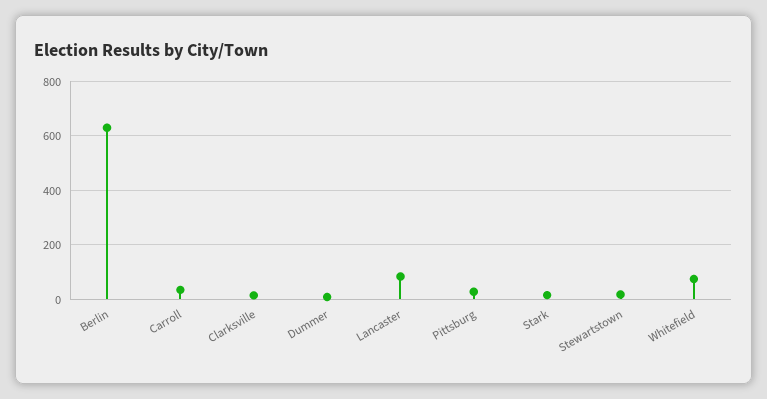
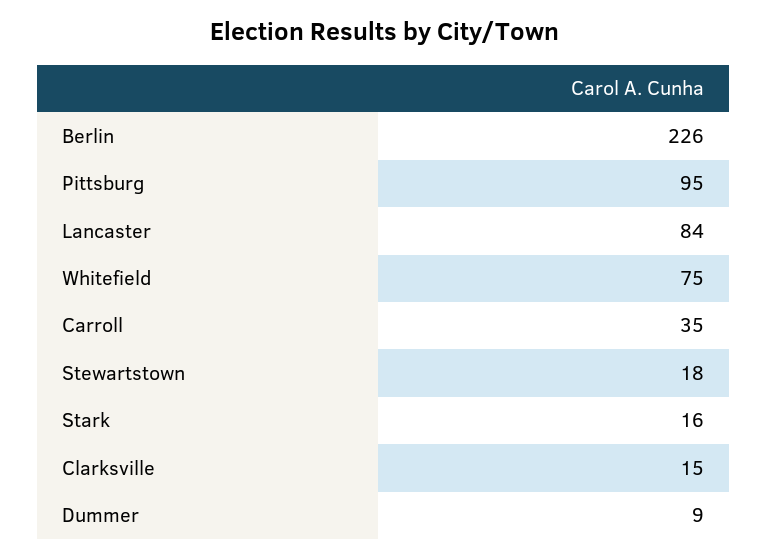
Berlin: 625 -> 226
Pittsburg: 25 -> 95

